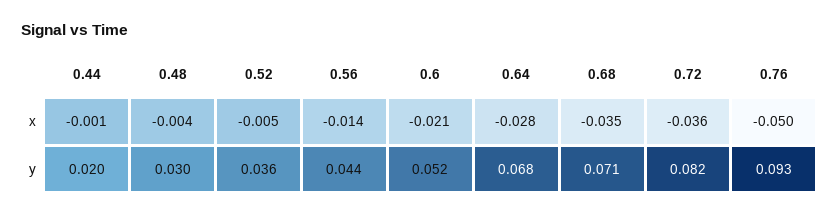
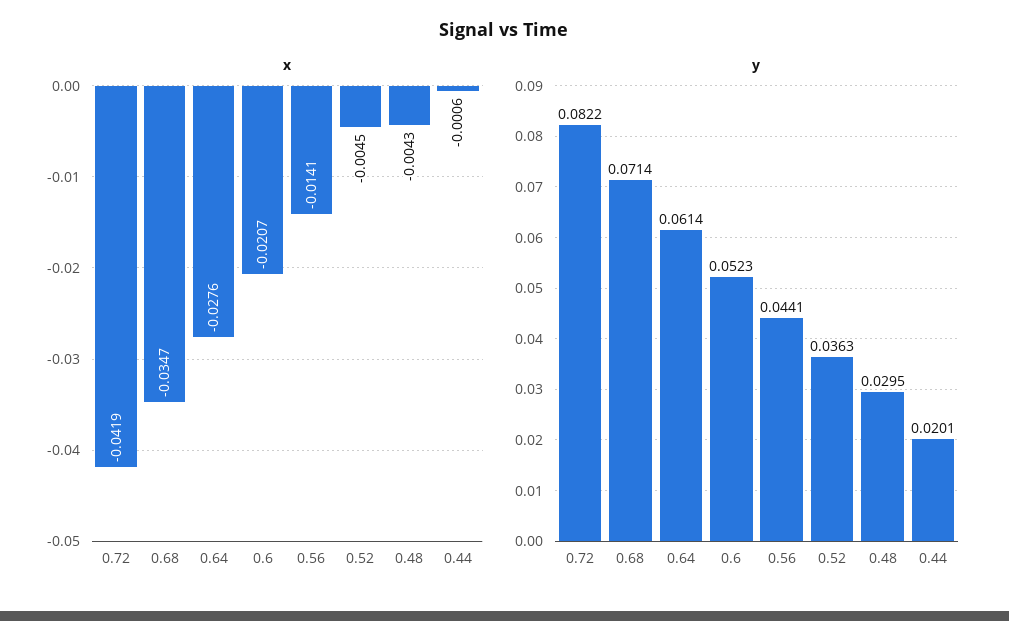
x, 0.72: -0.036 -> -0.0419
x, 0.76: -0.05 -> none
y, 0.64: 0.068 -> 0.0614
y, 0.76: 0.093 -> none

